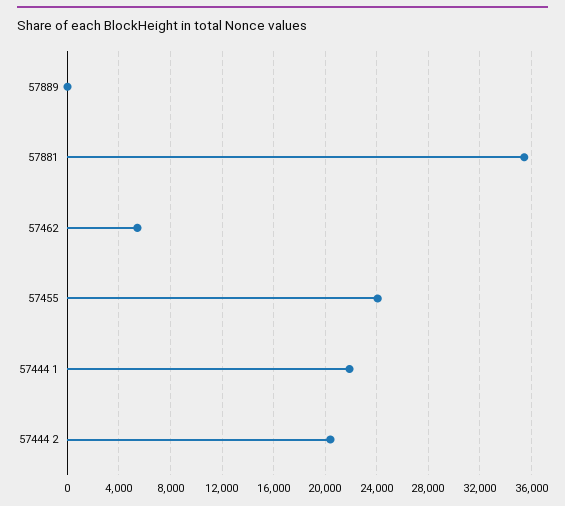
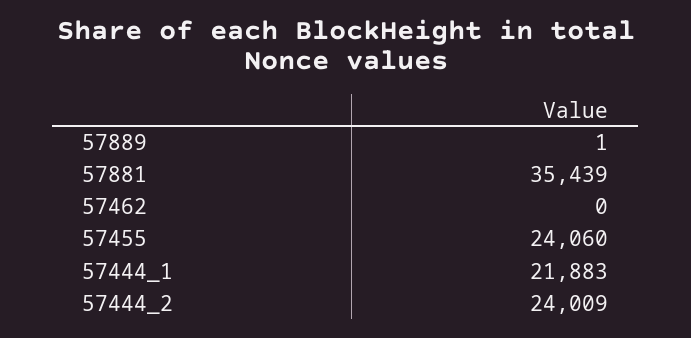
57462: 5500 -> 0
57444 2: 20500 -> 24009

